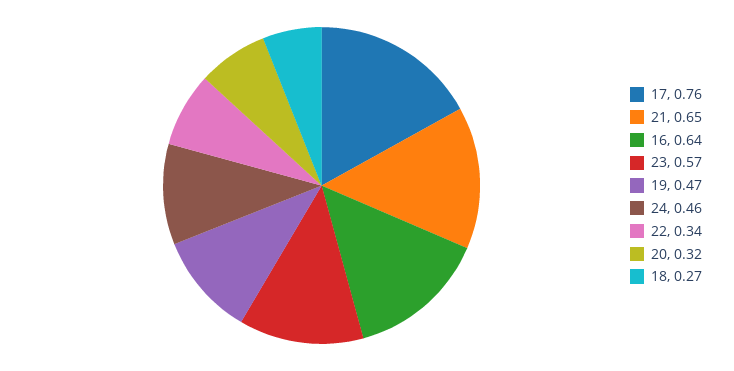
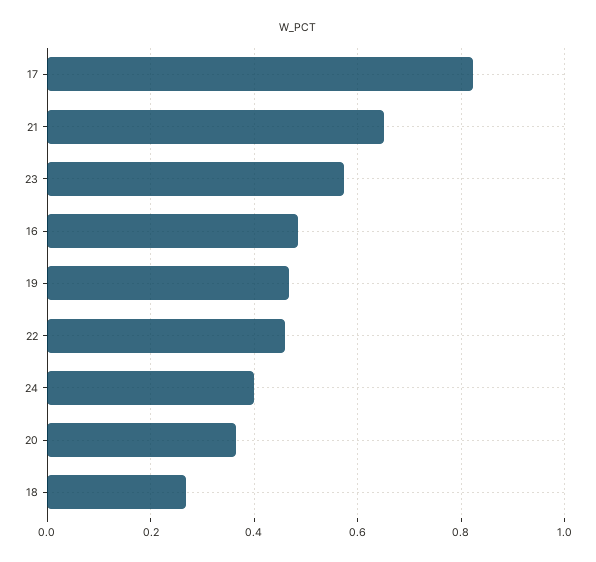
17: 0.76 -> 0.82
16: 0.64 -> 0.48
24: 0.46 -> 0.4
22: 0.34 -> 0.46
20: 0.32 -> 0.36

